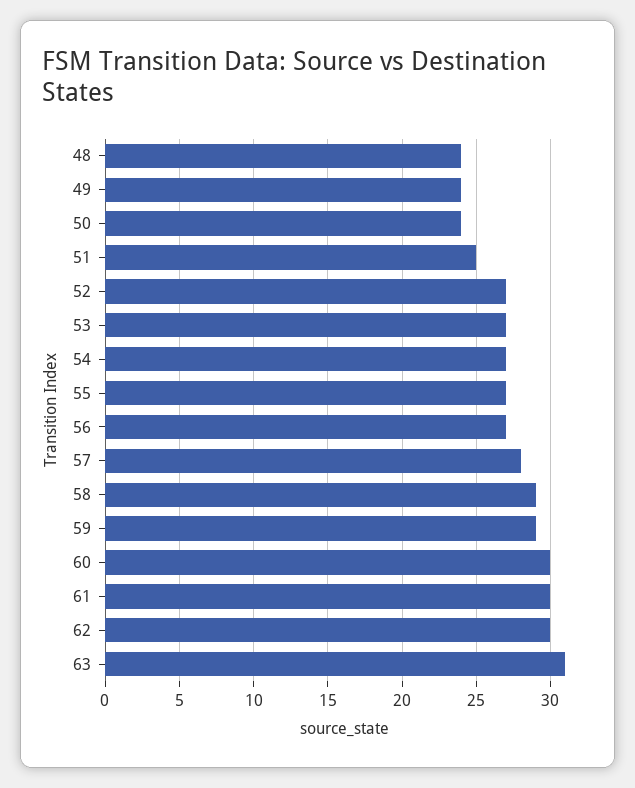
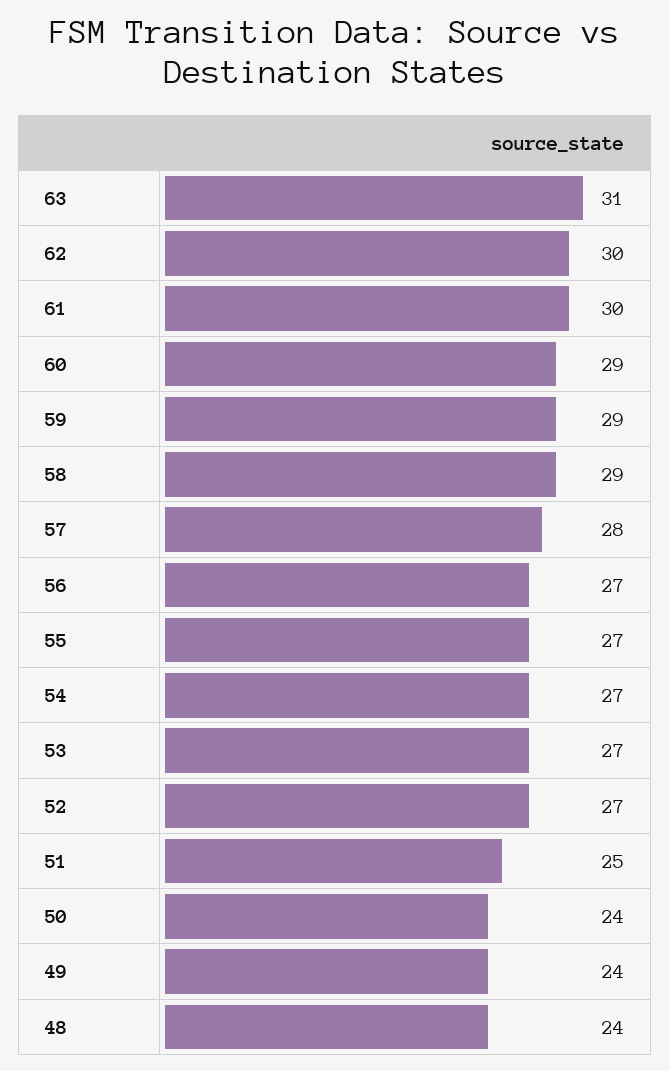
60: 30 -> 29

